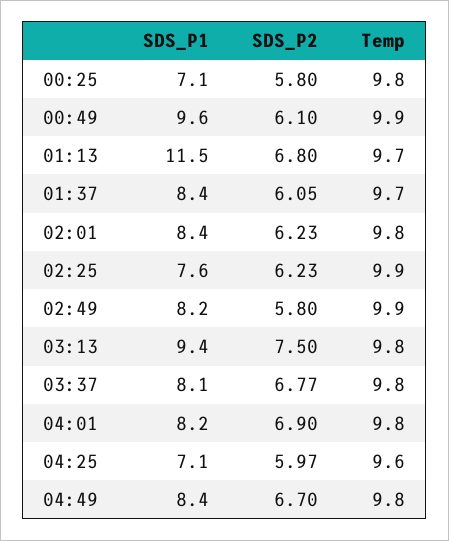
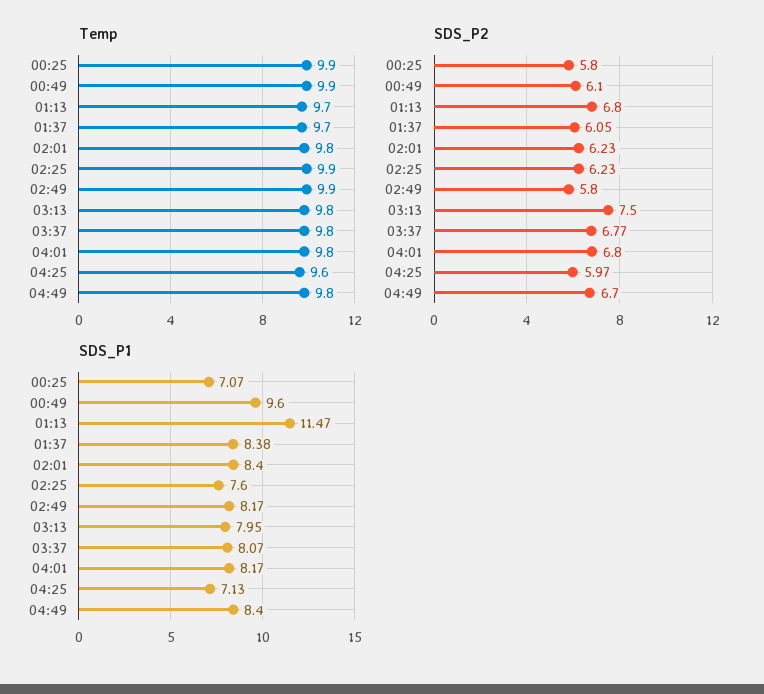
Temp, 00:25: 9.8 -> 9.9
SDS_P1, 03:13: 9.4 -> 7.95
SDS_P2, 04:01: 6.9 -> 6.8

